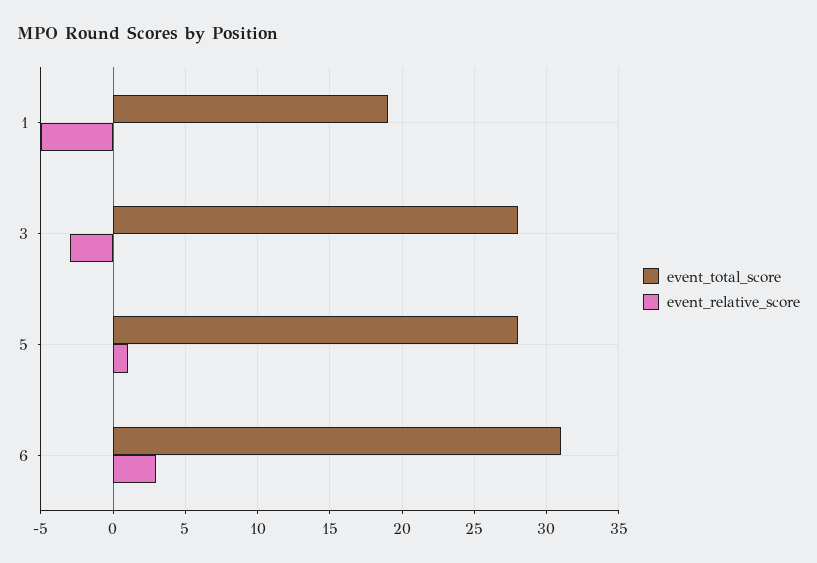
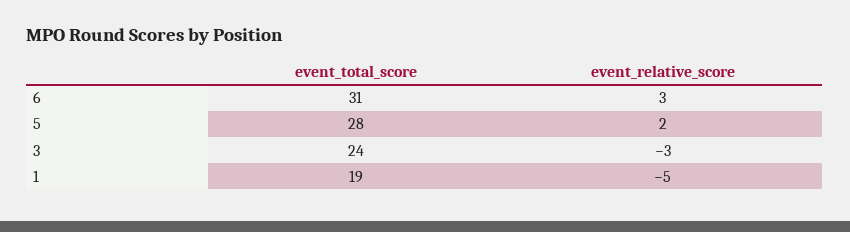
event_total_score, 3: 28 -> 24
event_relative_score, 5: 1 -> 2

